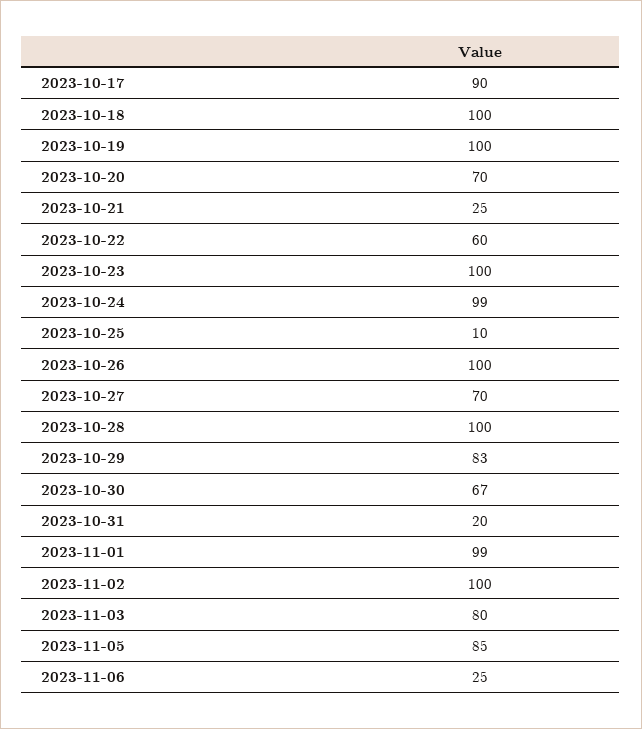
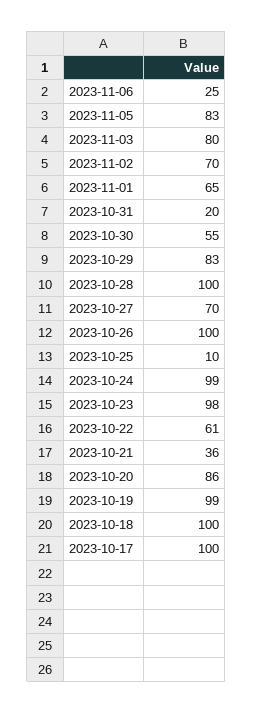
2023-10-17: 90 -> 100
2023-10-19: 100 -> 99
2023-10-20: 70 -> 86
2023-10-21: 25 -> 36
2023-10-22: 60 -> 61
2023-10-23: 100 -> 98
2023-10-30: 67 -> 55
2023-11-01: 99 -> 65
2023-11-02: 100 -> 70
2023-11-05: 85 -> 83

